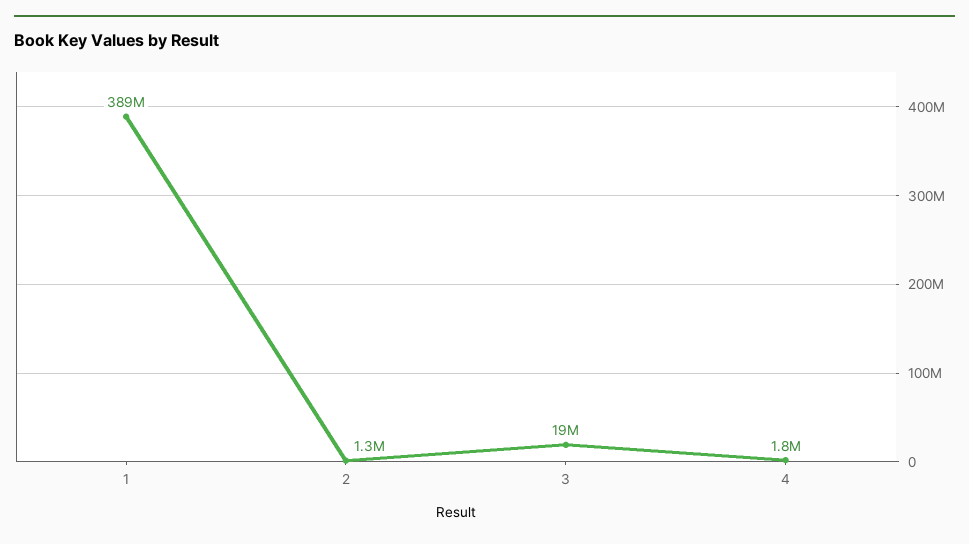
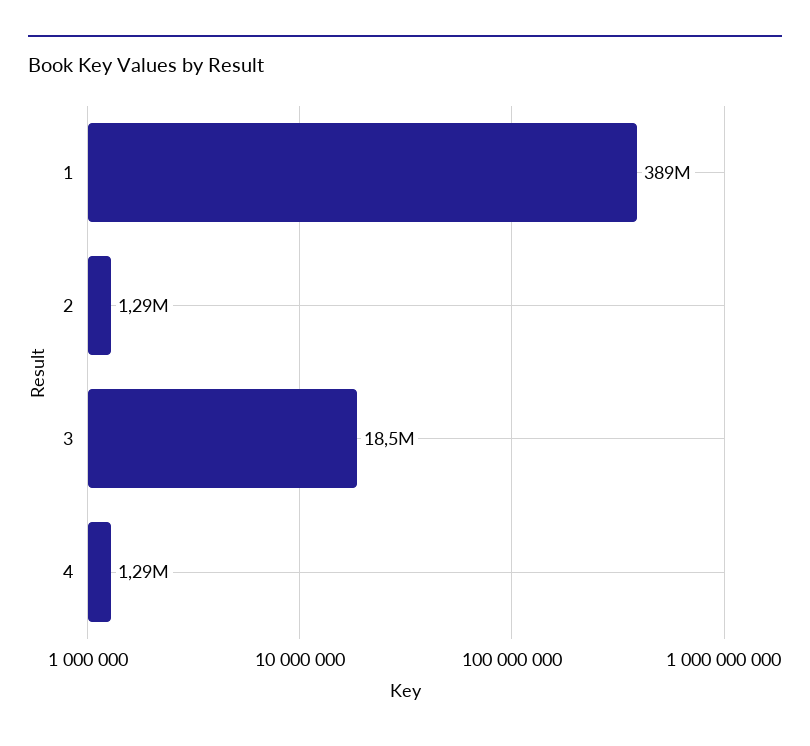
4: 1800000 -> 1290000

